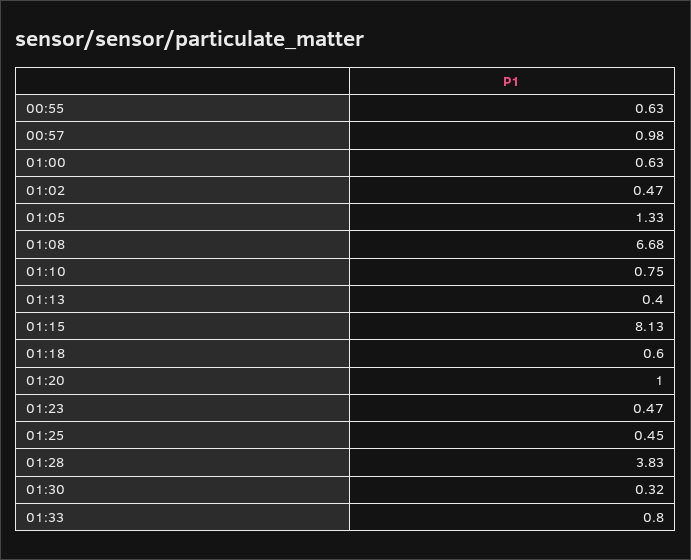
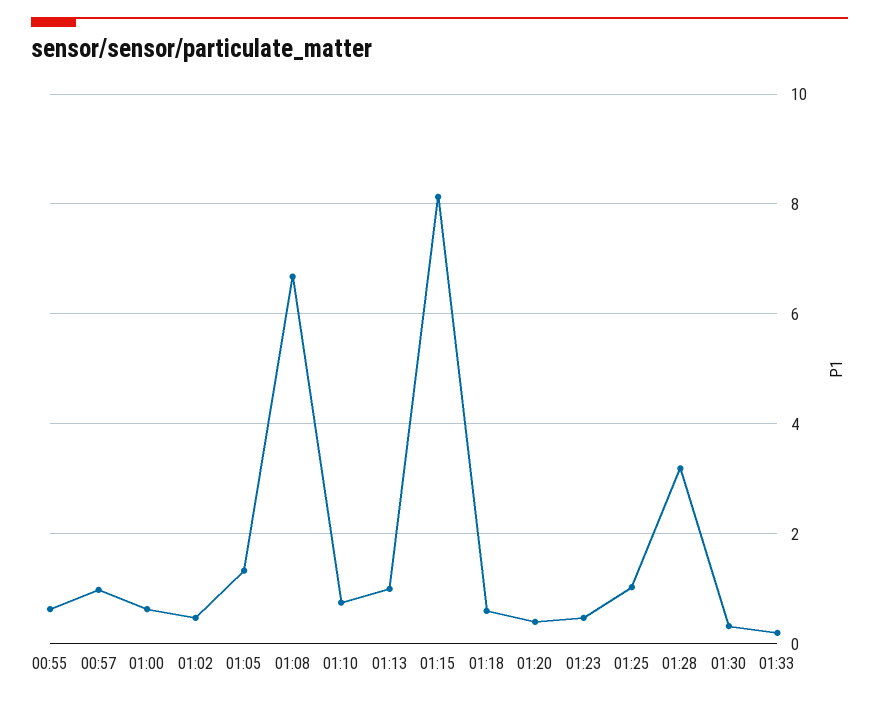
01:13: 0.4 -> 1
01:20: 1 -> 0.4
01:25: 0.45 -> 1
01:28: 3.83 -> 3.2
01:33: 0.8 -> 0.2

